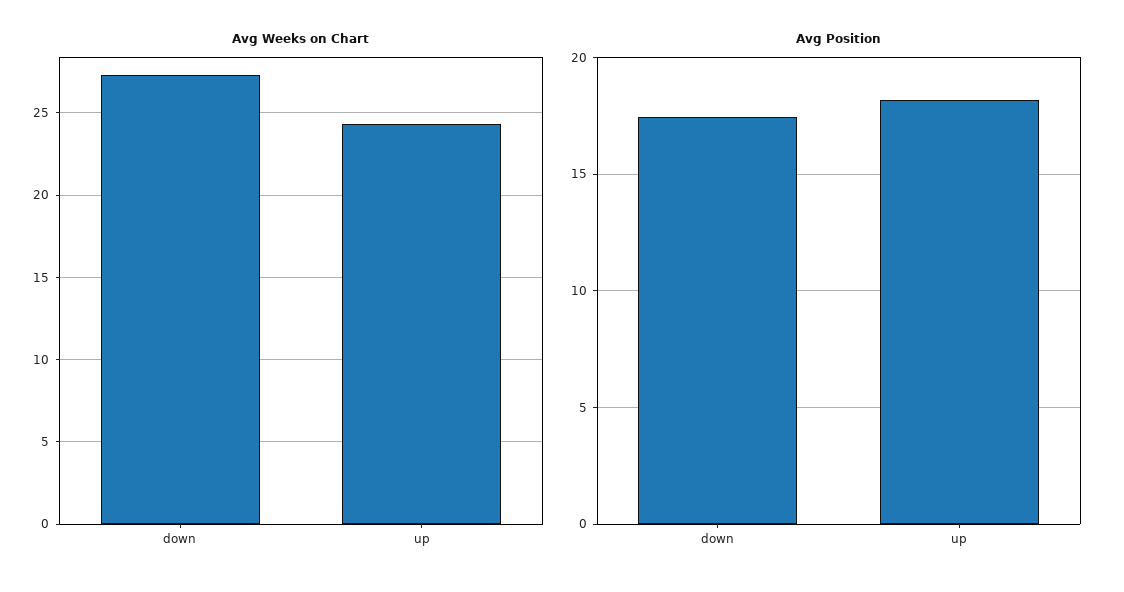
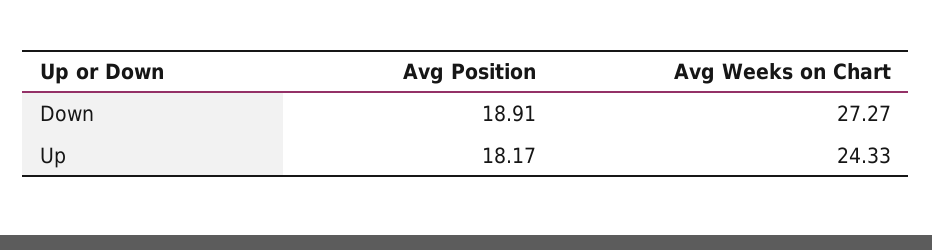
Avg Position, down: 17.5 -> 18.91

